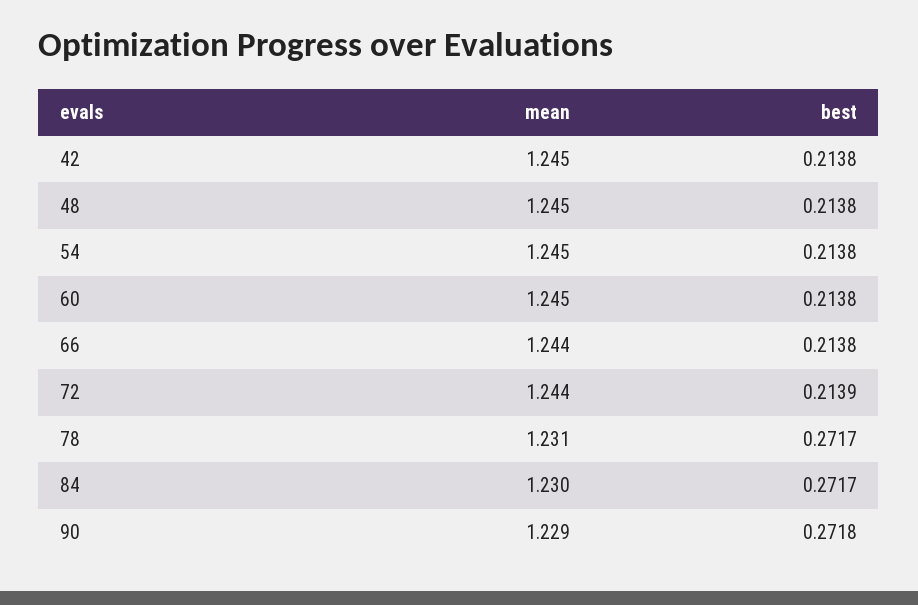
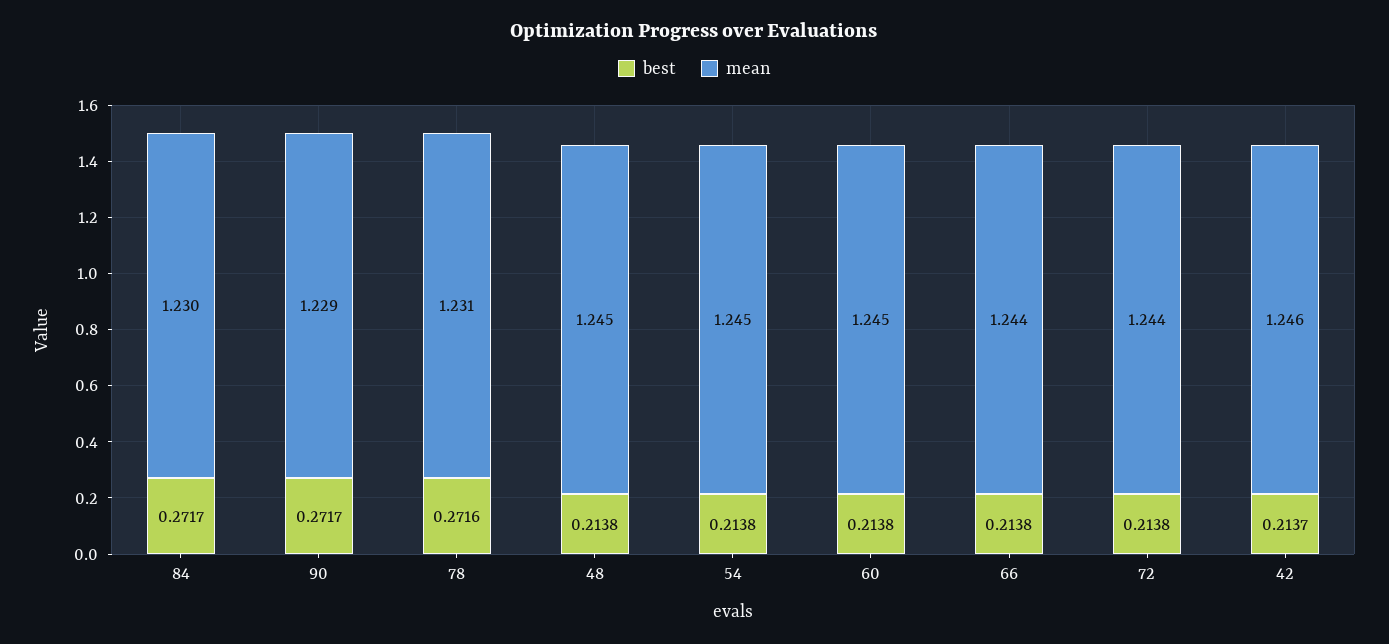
mean, 42: 1.245 -> 1.246
best, 42: 0.2138 -> 0.2137
best, 72: 0.2139 -> 0.2138
best, 78: 0.2717 -> 0.2716
best, 90: 0.2718 -> 0.2717

